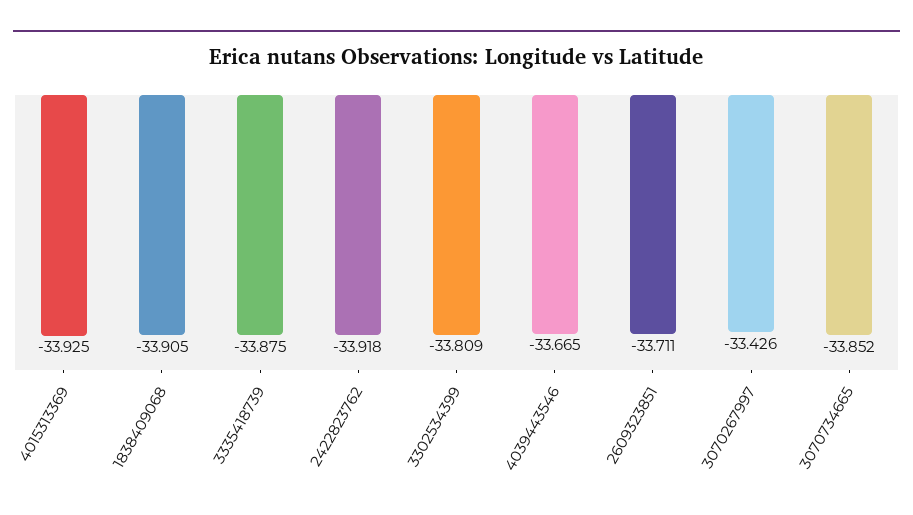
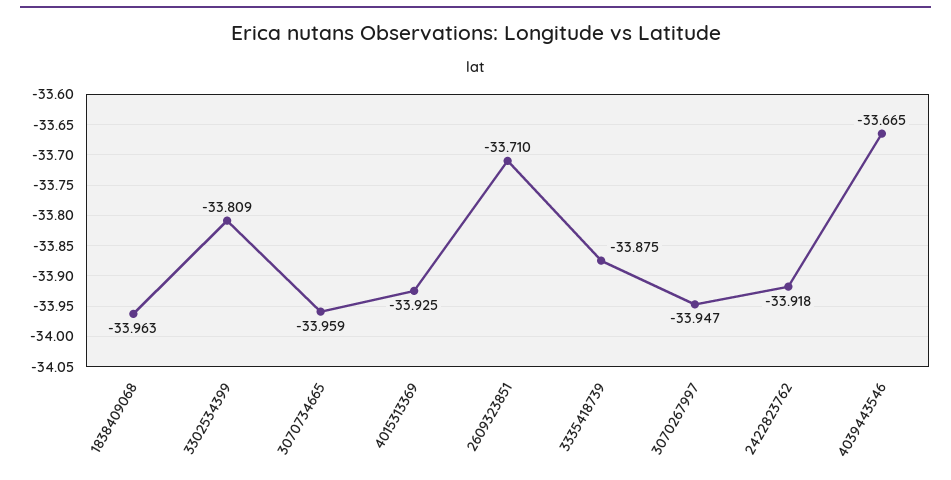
1838409068: -33.905 -> -33.963
2609323851: -33.711 -> -33.71
3070267997: -33.426 -> -33.947
3070734665: -33.852 -> -33.959

